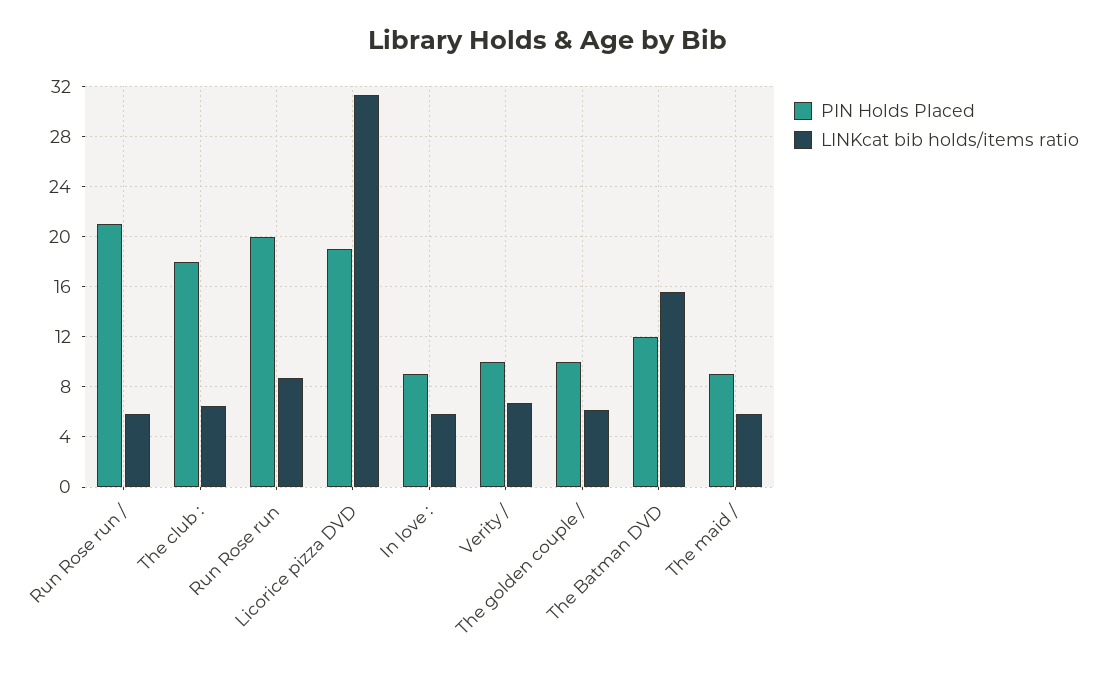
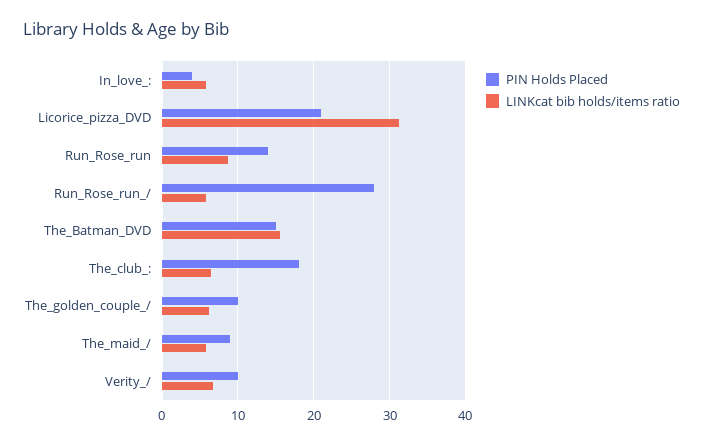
PIN Holds Placed, Run Rose run /: 21 -> 28
PIN Holds Placed, Run Rose run: 20 -> 14
PIN Holds Placed, Licorice pizza DVD: 19 -> 21
PIN Holds Placed, In love :: 9 -> 4
PIN Holds Placed, The Batman DVD: 12 -> 15

